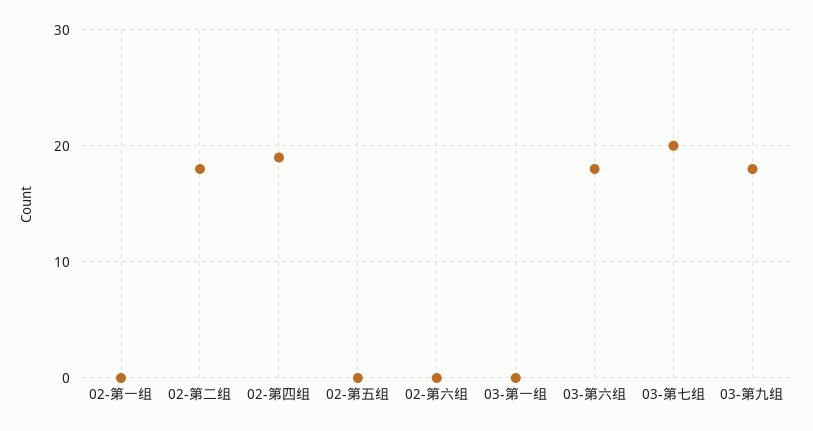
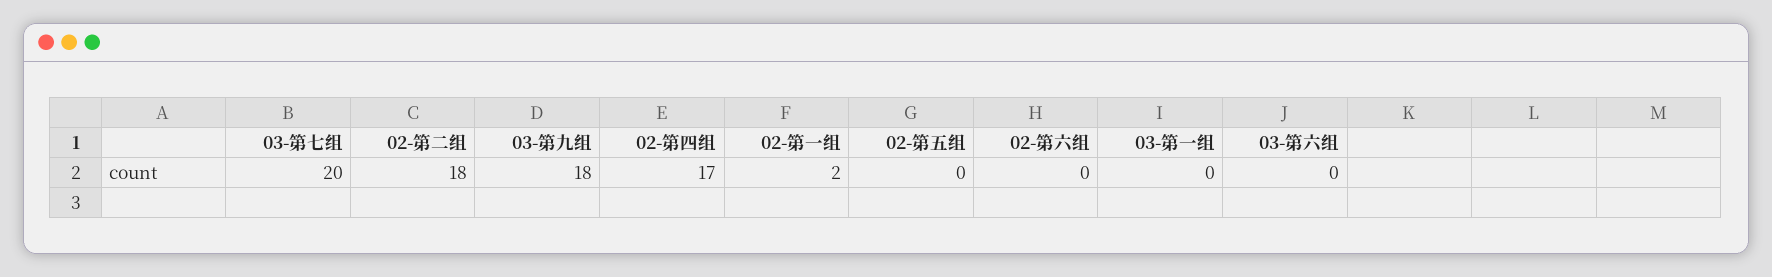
02-第一组: 0 -> 2
02-第四组: 19 -> 17
03-第六组: 18 -> 0

